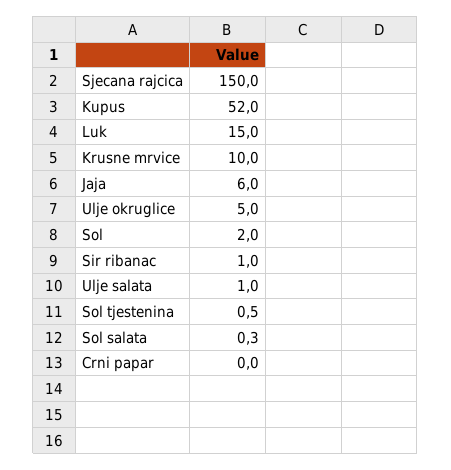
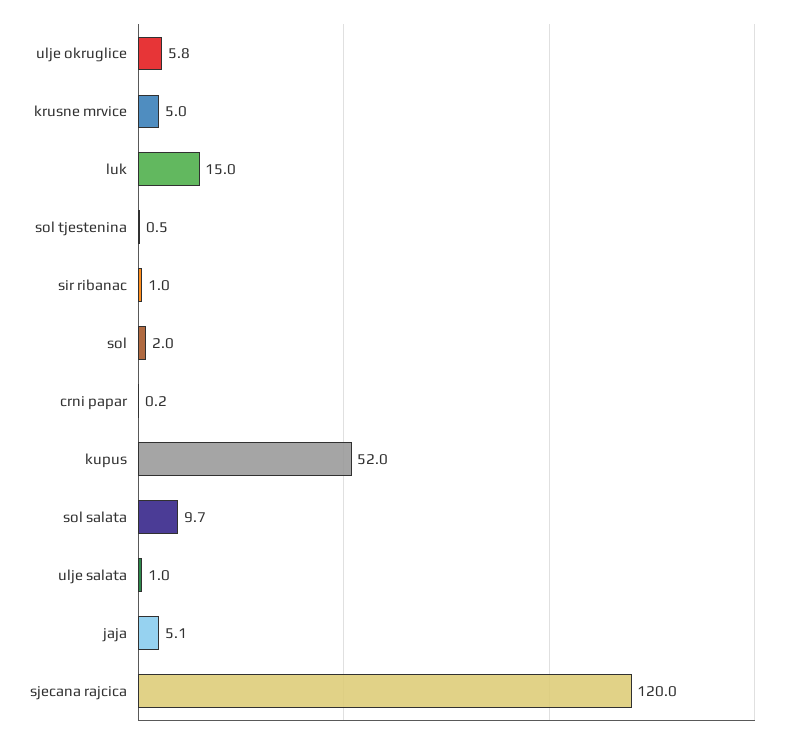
Sjecana rajcica: 150 -> 120
Krusne mrvice: 10 -> 5
Jaja: 6 -> 5.1
Ulje okruglice: 5 -> 5.8
Sol salata: 0.3 -> 9.7
Crni papar: 0 -> 0.2

